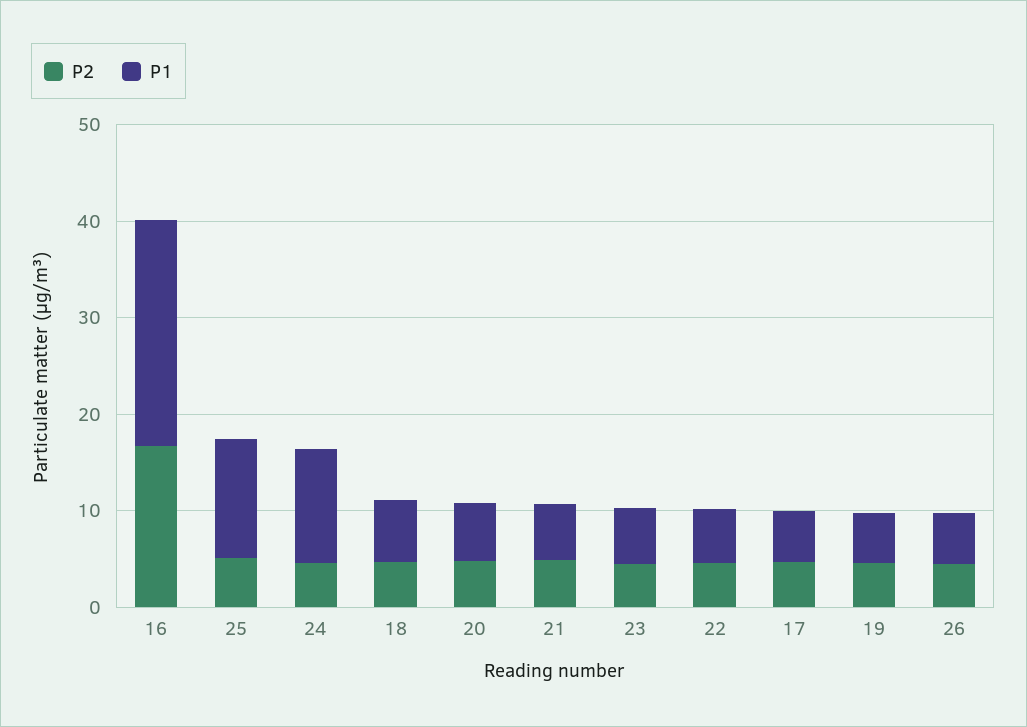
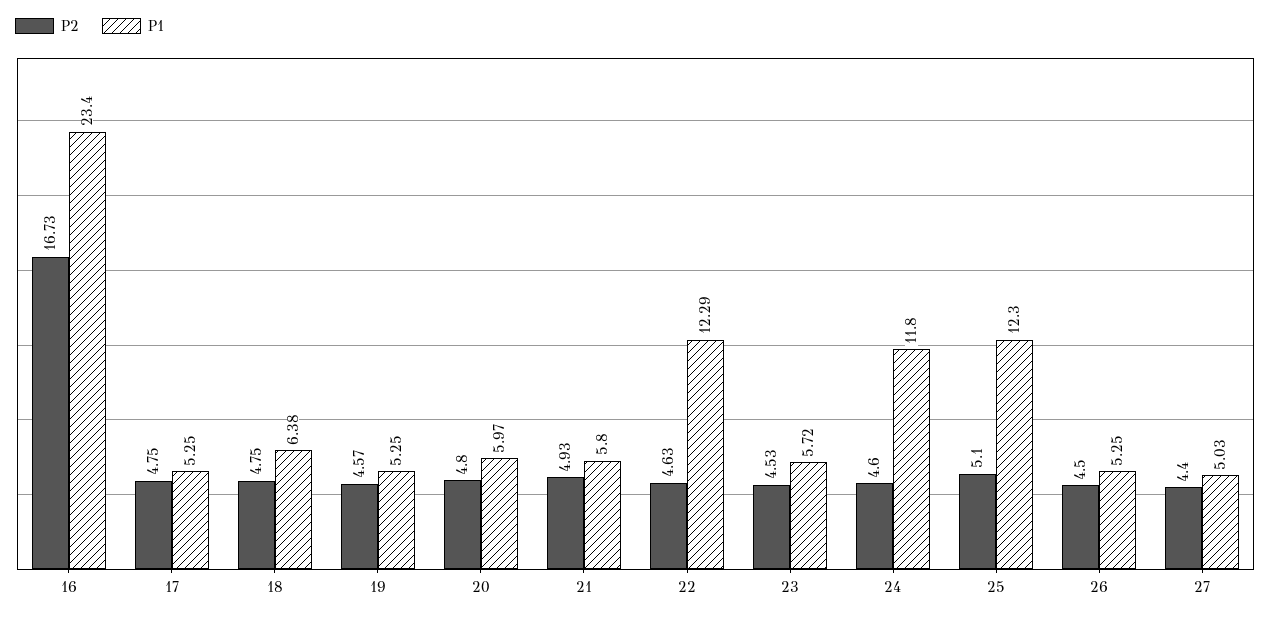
P1, 22: 6 -> 12.29
P2, 27: none -> 4.4
P1, 27: none -> 5.03

